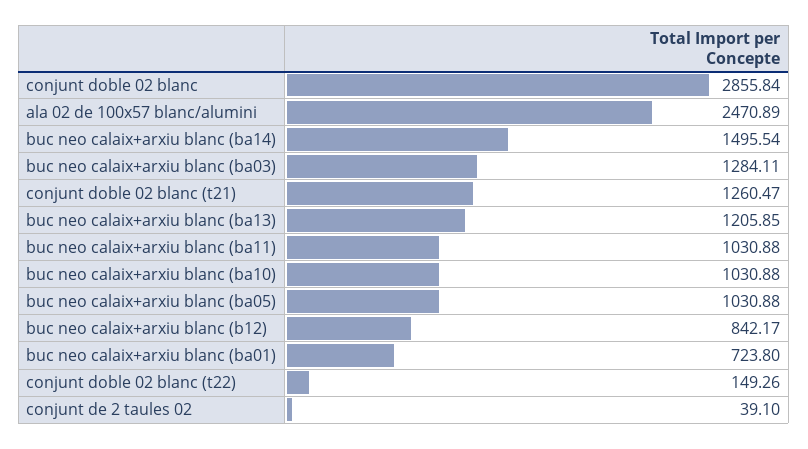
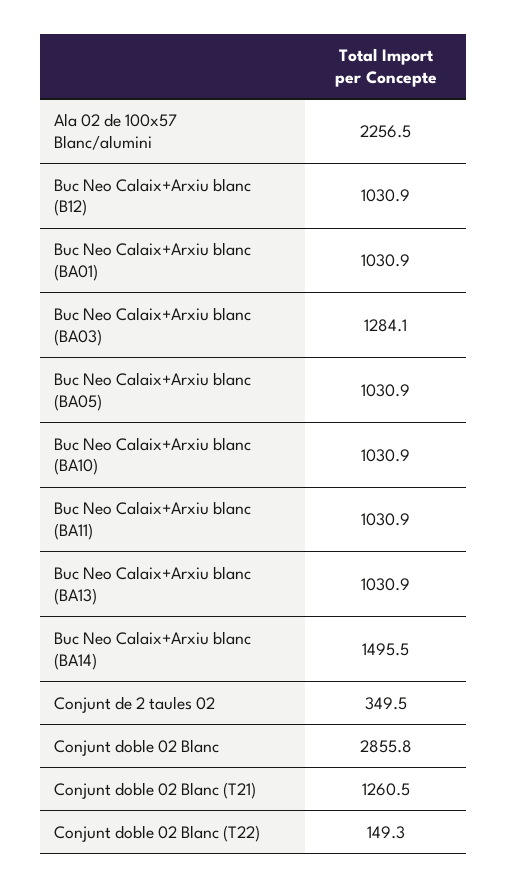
ala 02 de 100x57 blanc/alumini: 2470.89 -> 2256.5
buc neo calaix+arxiu blanc (ba13): 1205.85 -> 1030.9
buc neo calaix+arxiu blanc (b12): 842.17 -> 1030.9
buc neo calaix+arxiu blanc (ba01): 723.8 -> 1030.9
conjunt de 2 taules 02: 39.1 -> 349.5

